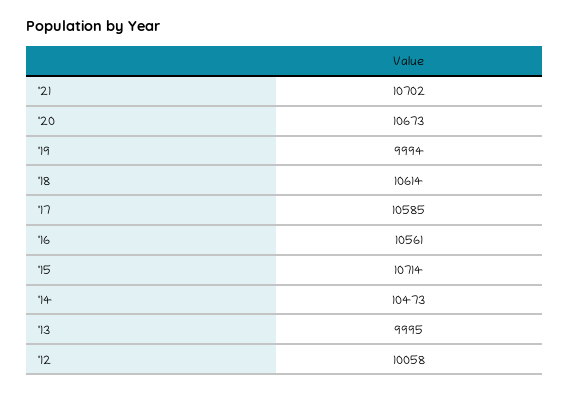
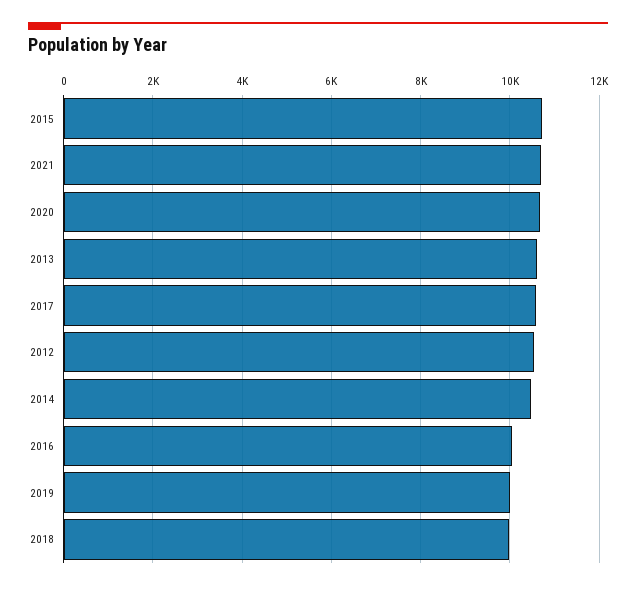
'18: 10614 -> 10000
'16: 10561 -> 10000
'13: 9995 -> 10600
'12: 10058 -> 10600

